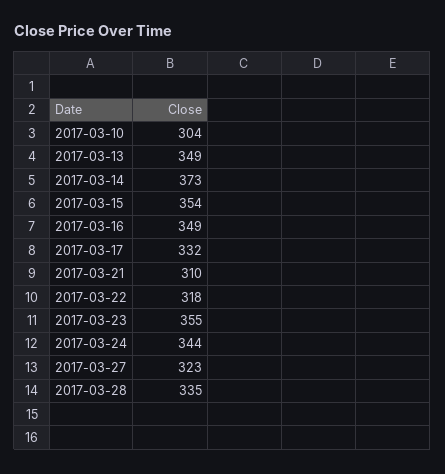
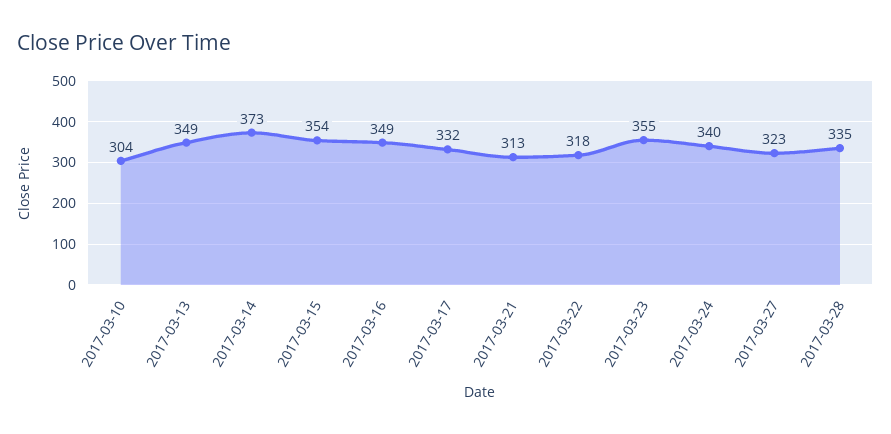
2017-03-21: 310 -> 313
2017-03-24: 344 -> 340

